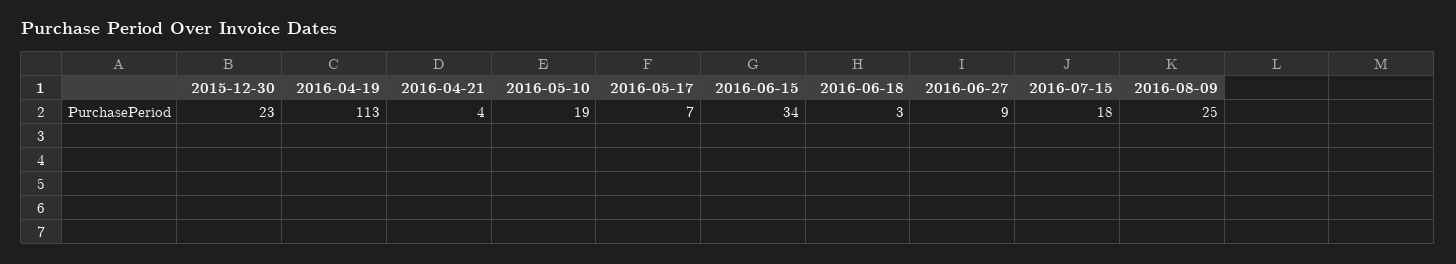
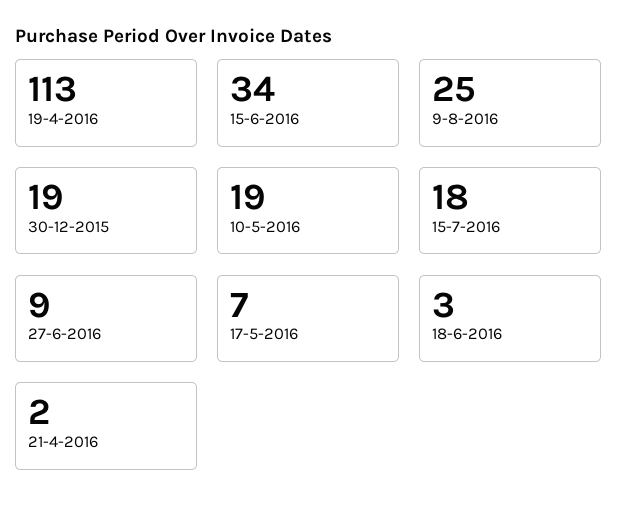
2015-12-30: 23 -> 19
2016-04-21: 4 -> 2

